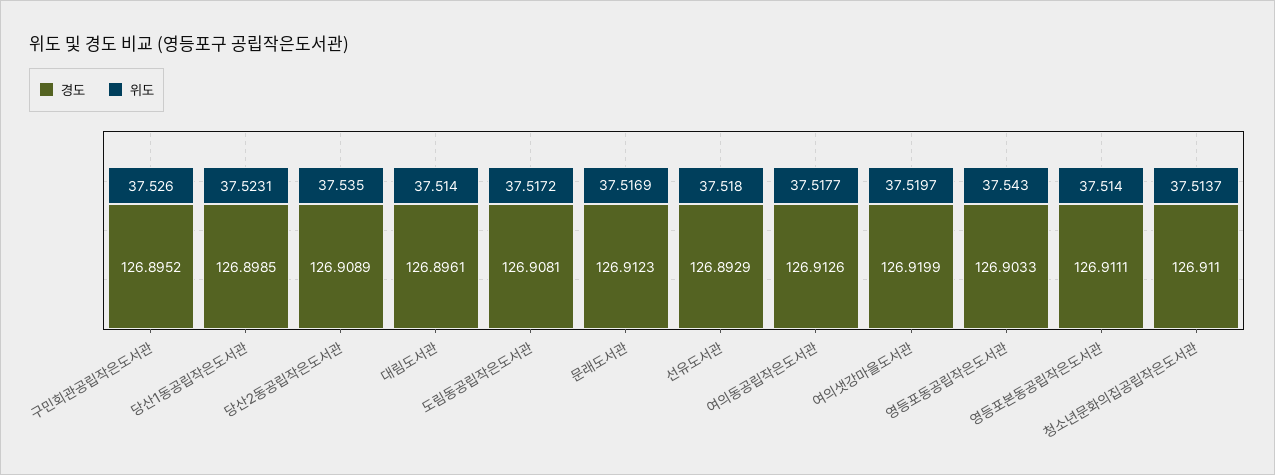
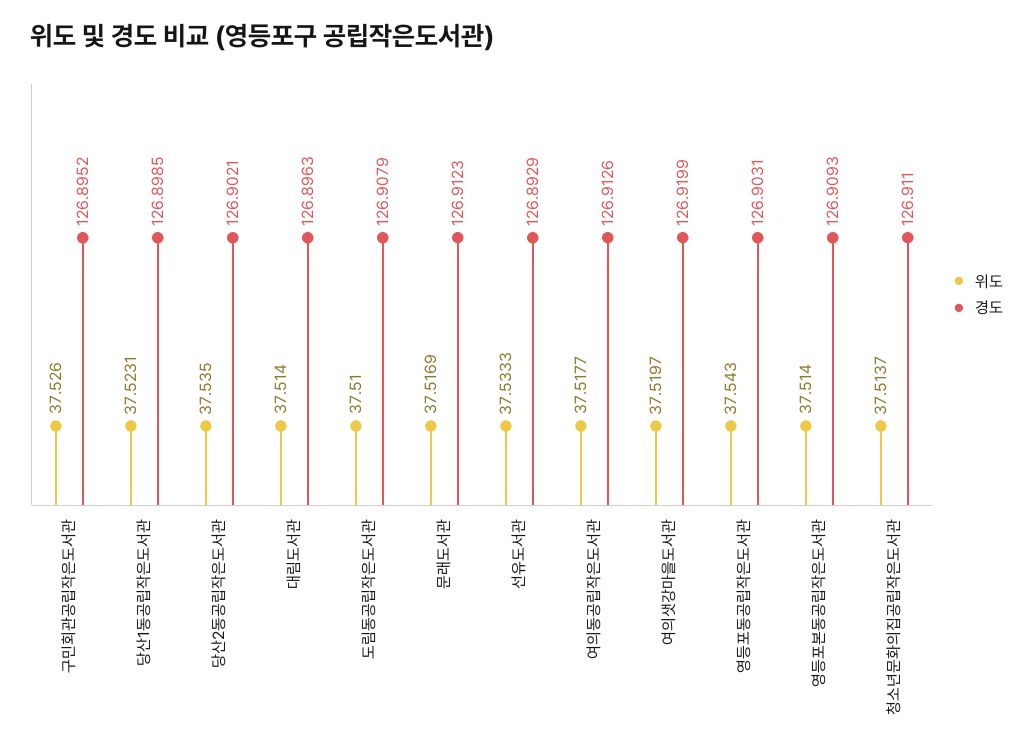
경도, 당산2동공립작은도서관: 126.9089 -> 126.9021
경도, 대림도서관: 126.8961 -> 126.8963
경도, 도림동공립작은도서관: 126.9081 -> 126.9079
위도, 도림동공립작은도서관: 37.5172 -> 37.51
위도, 선유도서관: 37.518 -> 37.5333
경도, 영등포동공립작은도서관: 126.9033 -> 126.9031
경도, 영등포본동공립작은도서관: 126.9111 -> 126.9093

